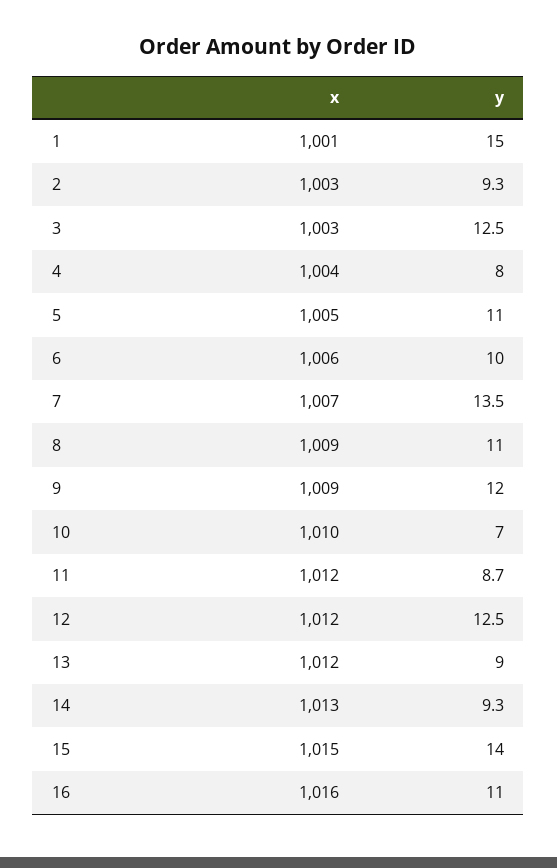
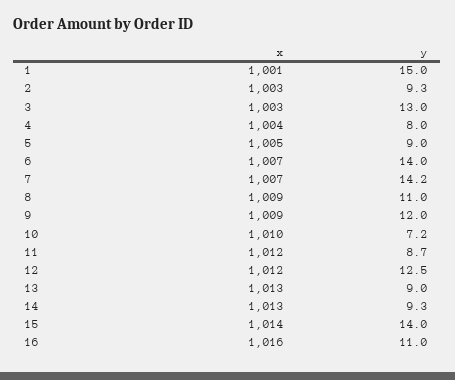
y, 3: 12.5 -> 13
y, 5: 11 -> 9
x, 6: 1006 -> 1007
y, 6: 10 -> 14
y, 7: 13.5 -> 14.2
y, 10: 7 -> 7.2
x, 13: 1012 -> 1013
x, 15: 1015 -> 1014

